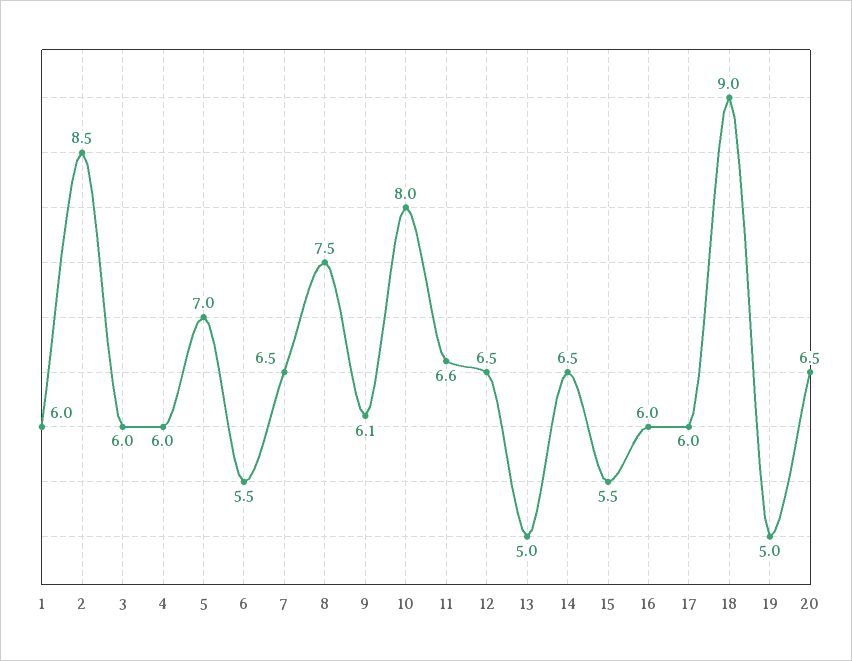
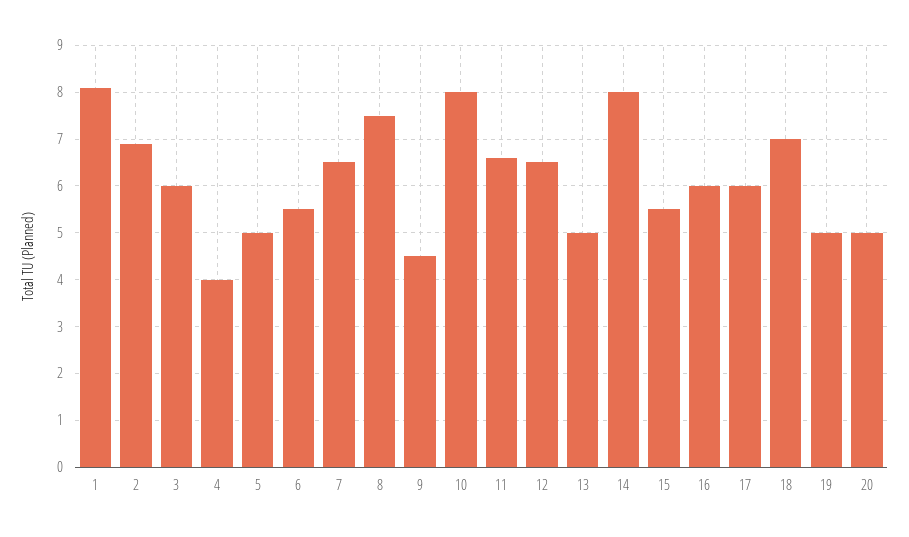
1: 6 -> 8
2: 8.5 -> 7
4: 6 -> 4
5: 7 -> 5
9: 6.1 -> 4.5
14: 6.5 -> 8
18: 9 -> 7
20: 6.5 -> 5

